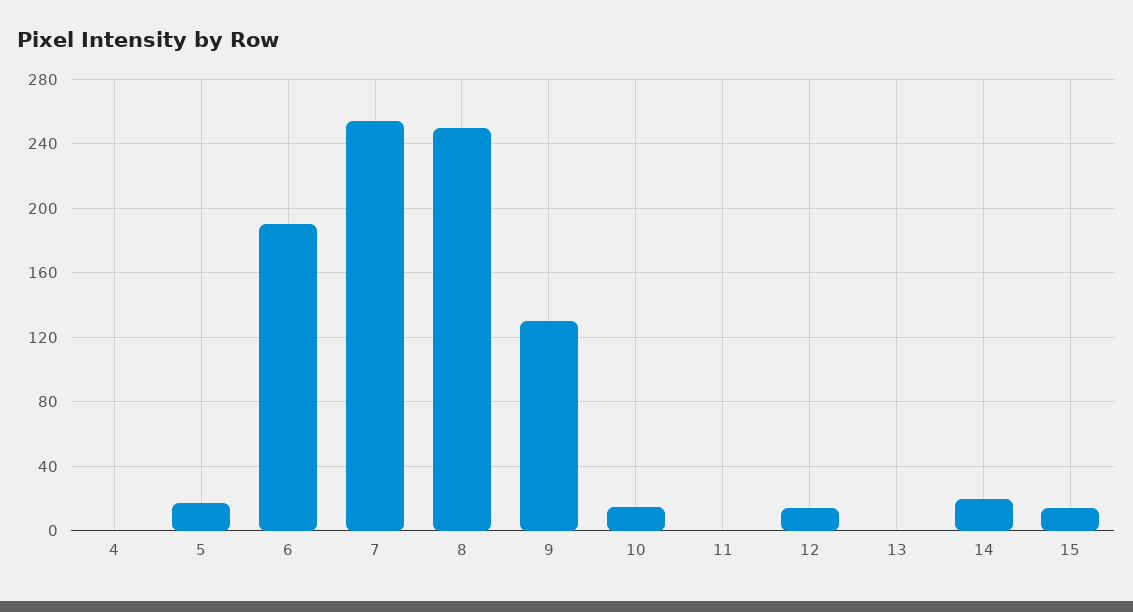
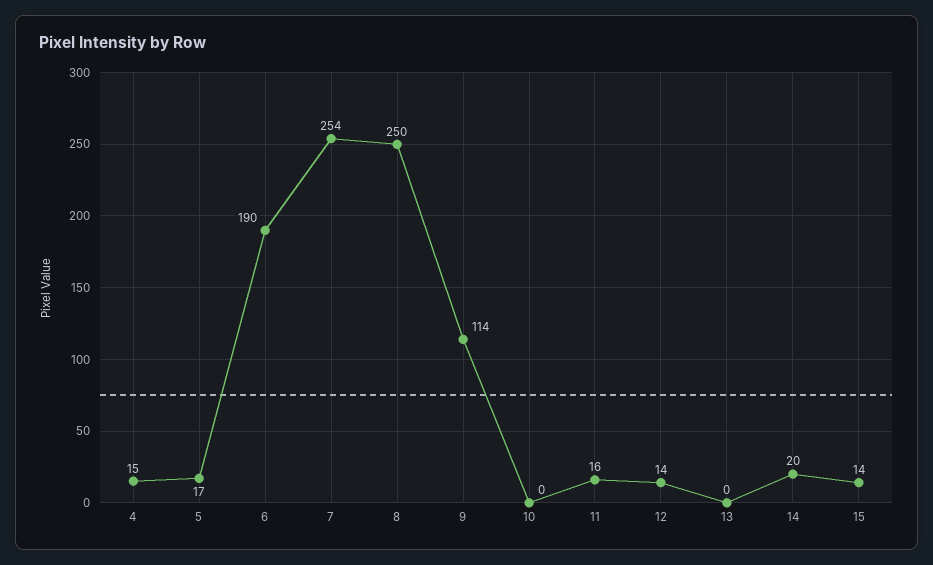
4: 0 -> 15
9: 130 -> 114
10: 15 -> 0
11: 0 -> 16

